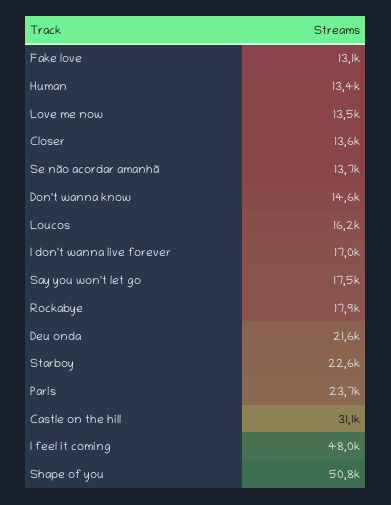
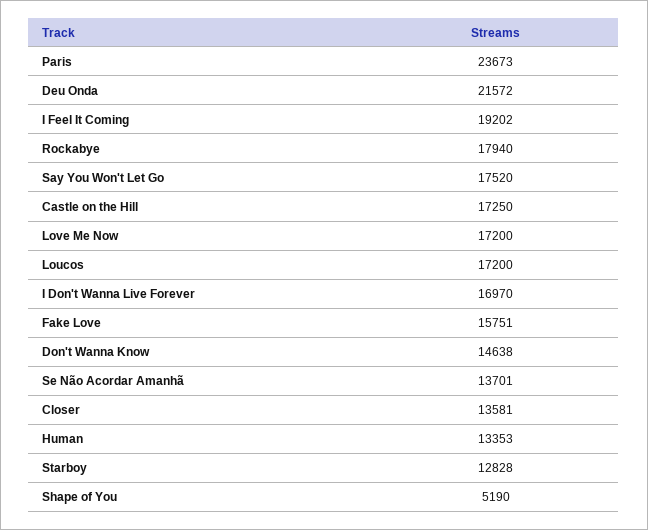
Fake love: 13100 -> 15751
Love me now: 13500 -> 17200
Loucos: 16200 -> 17200
Starboy: 22600 -> 12828
Castle on the hill: 31100 -> 17250
I feel it coming: 48000 -> 19202
Shape of you: 50800 -> 5190

